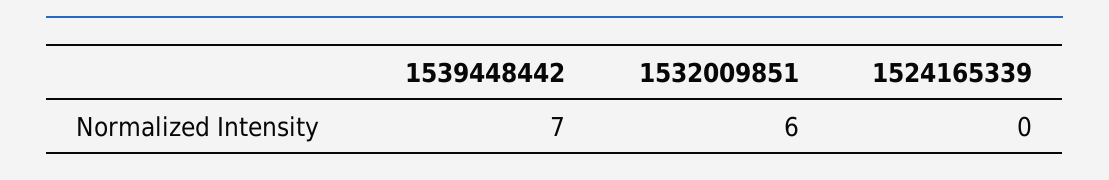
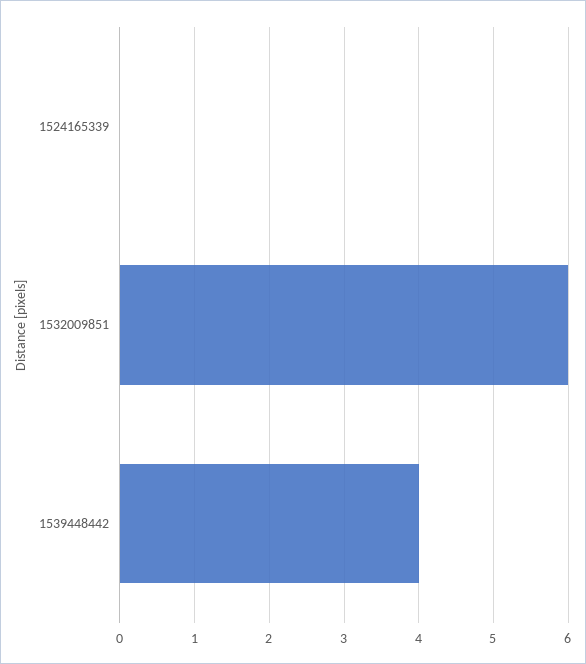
1539448442: 7 -> 4

